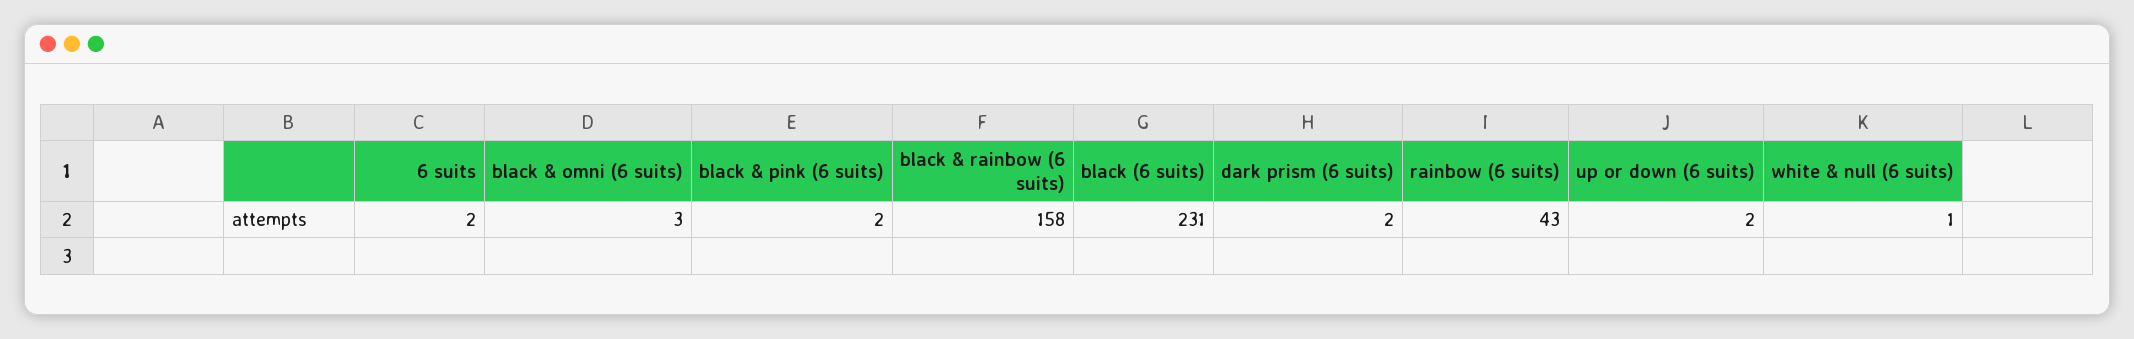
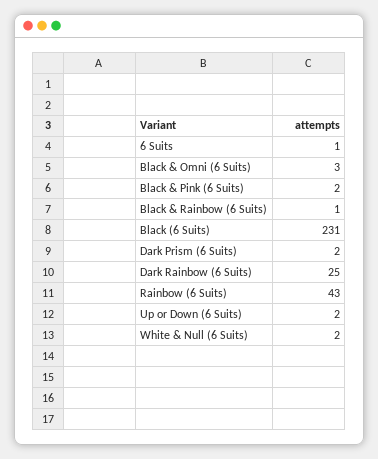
6 suits: 2 -> 1
black & rainbow (6 suits): 158 -> 1
white & null (6 suits): 1 -> 2
Dark Rainbow (6 Suits): none -> 25

